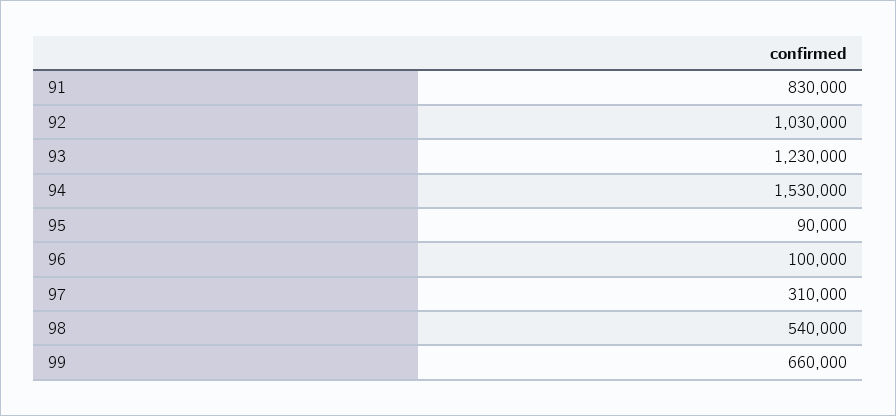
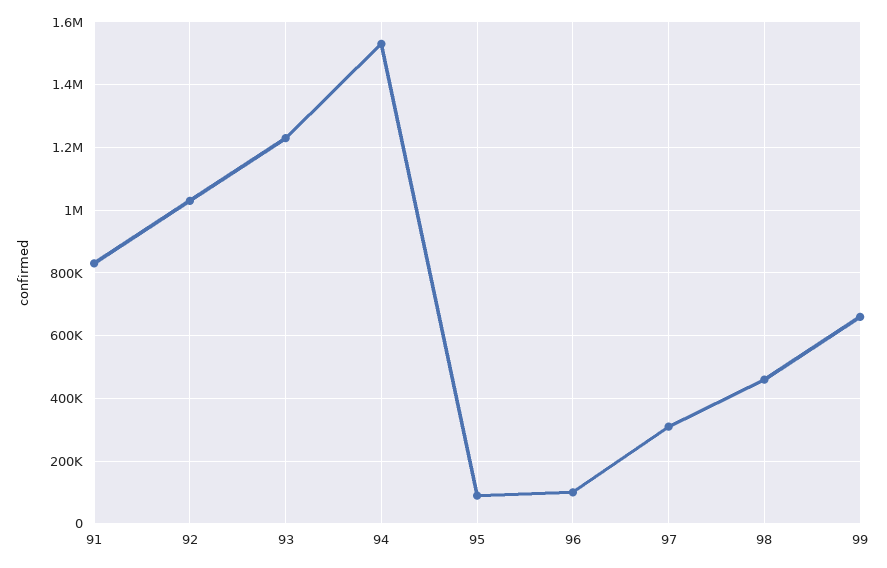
98: 540000 -> 460000

